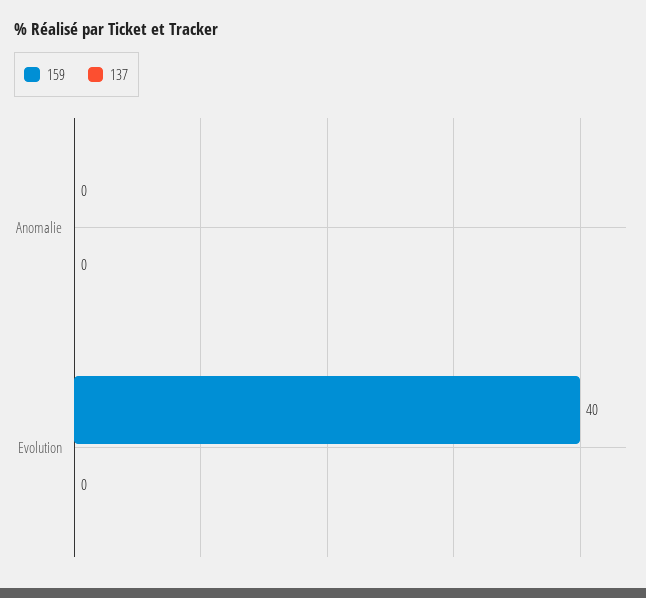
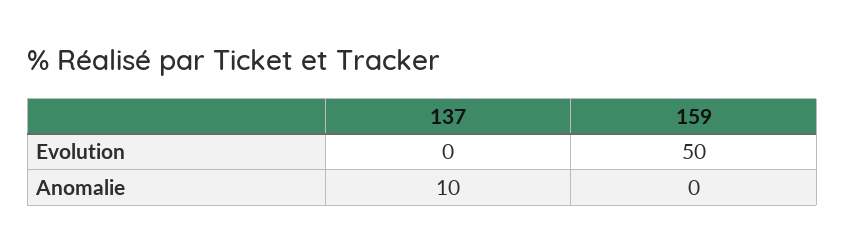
137, Anomalie: 0 -> 10
159, Evolution: 40 -> 50

